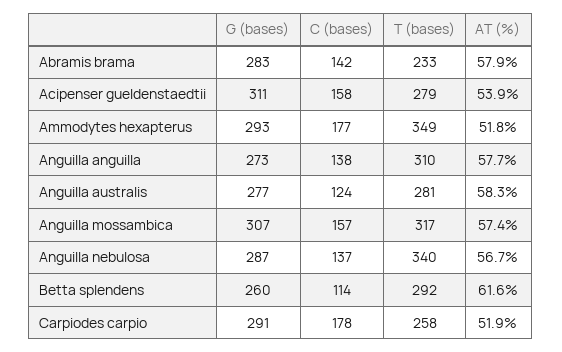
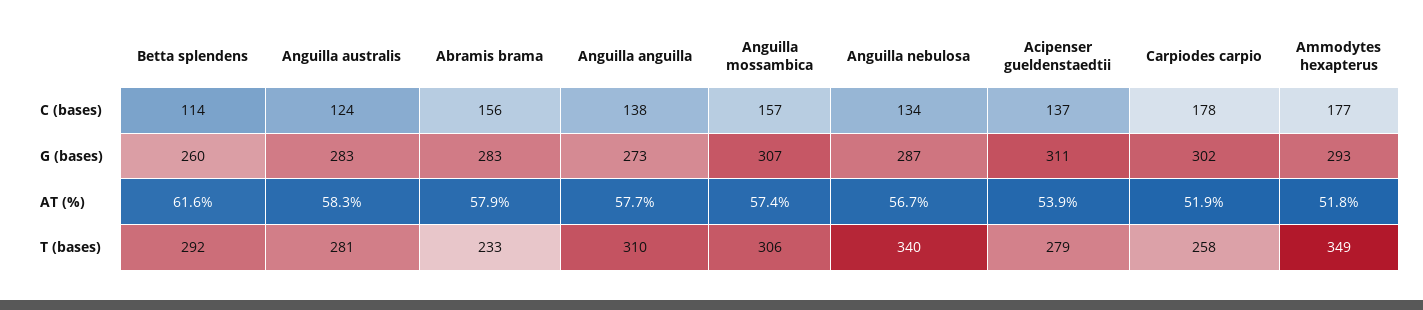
C (bases), Abramis brama: 142 -> 156
C (bases), Acipenser gueldenstaedtii: 158 -> 137
G (bases), Anguilla australis: 277 -> 283
T (bases), Anguilla mossambica: 317 -> 306
C (bases), Anguilla nebulosa: 137 -> 134
G (bases), Carpiodes carpio: 291 -> 302

